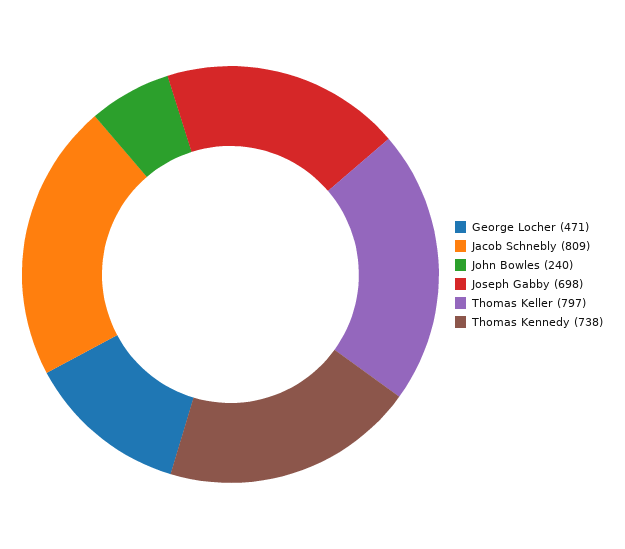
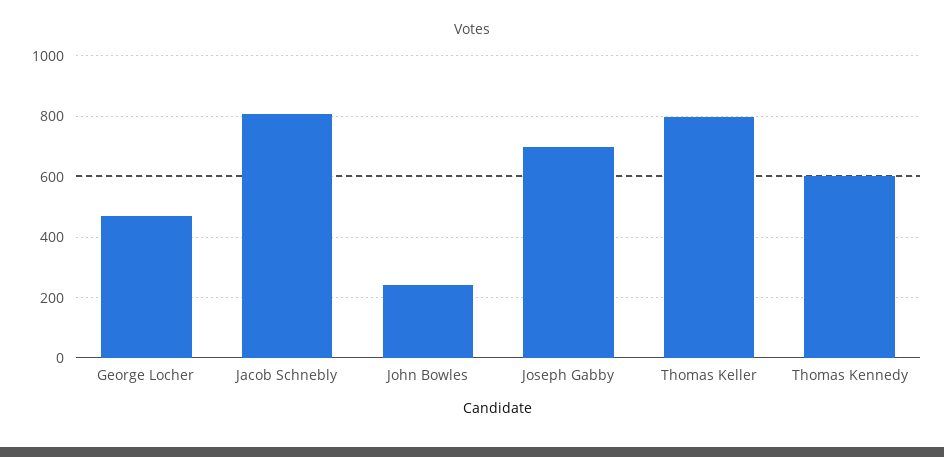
Thomas Kennedy: 738 -> 600

